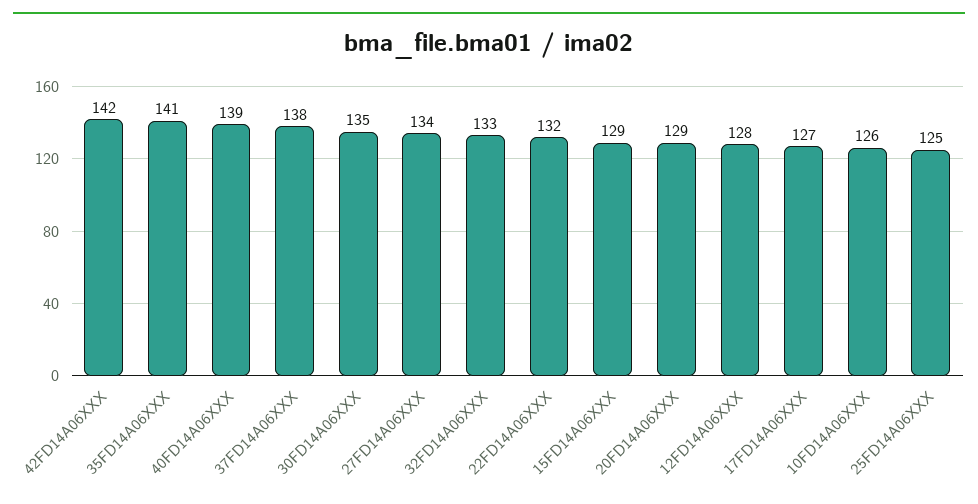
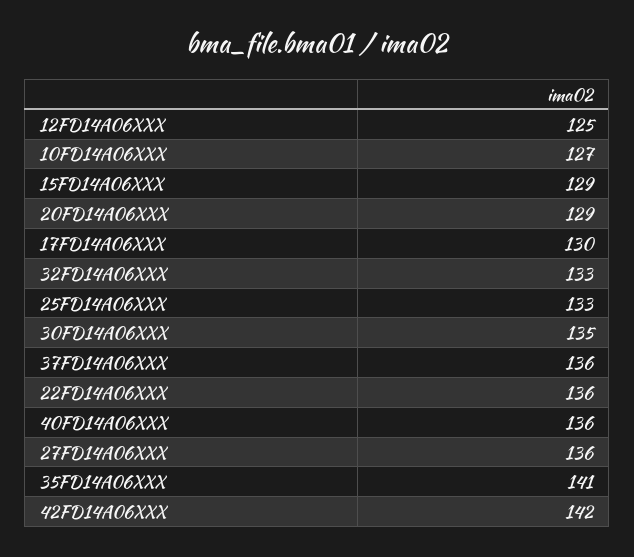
40FD14A06XXX: 139 -> 136
37FD14A06XXX: 138 -> 136
27FD14A06XXX: 134 -> 136
22FD14A06XXX: 132 -> 136
12FD14A06XXX: 128 -> 125
17FD14A06XXX: 127 -> 130
10FD14A06XXX: 126 -> 127
25FD14A06XXX: 125 -> 133

